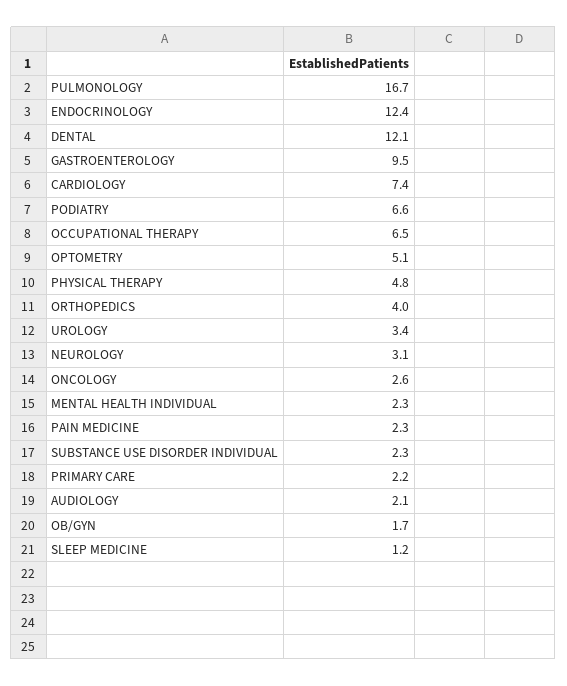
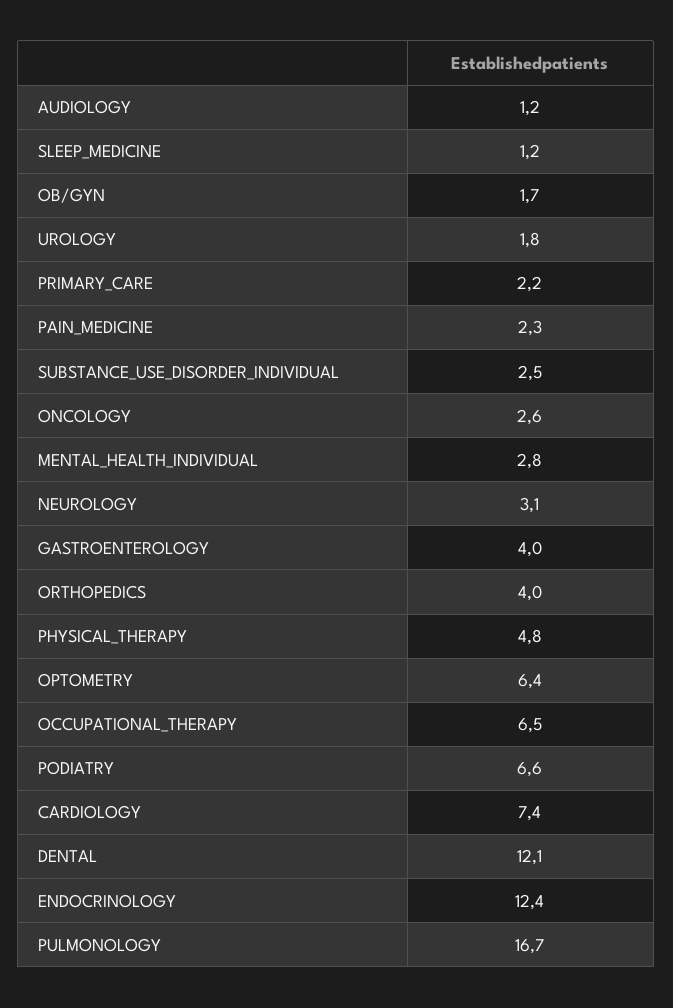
GASTROENTEROLOGY: 9.5 -> 4
OPTOMETRY: 5.1 -> 6.4
UROLOGY: 3.4 -> 1.8
MENTAL HEALTH INDIVIDUAL: 2.3 -> 2.8
SUBSTANCE USE DISORDER INDIVIDUAL: 2.3 -> 2.5
AUDIOLOGY: 2.1 -> 1.2

